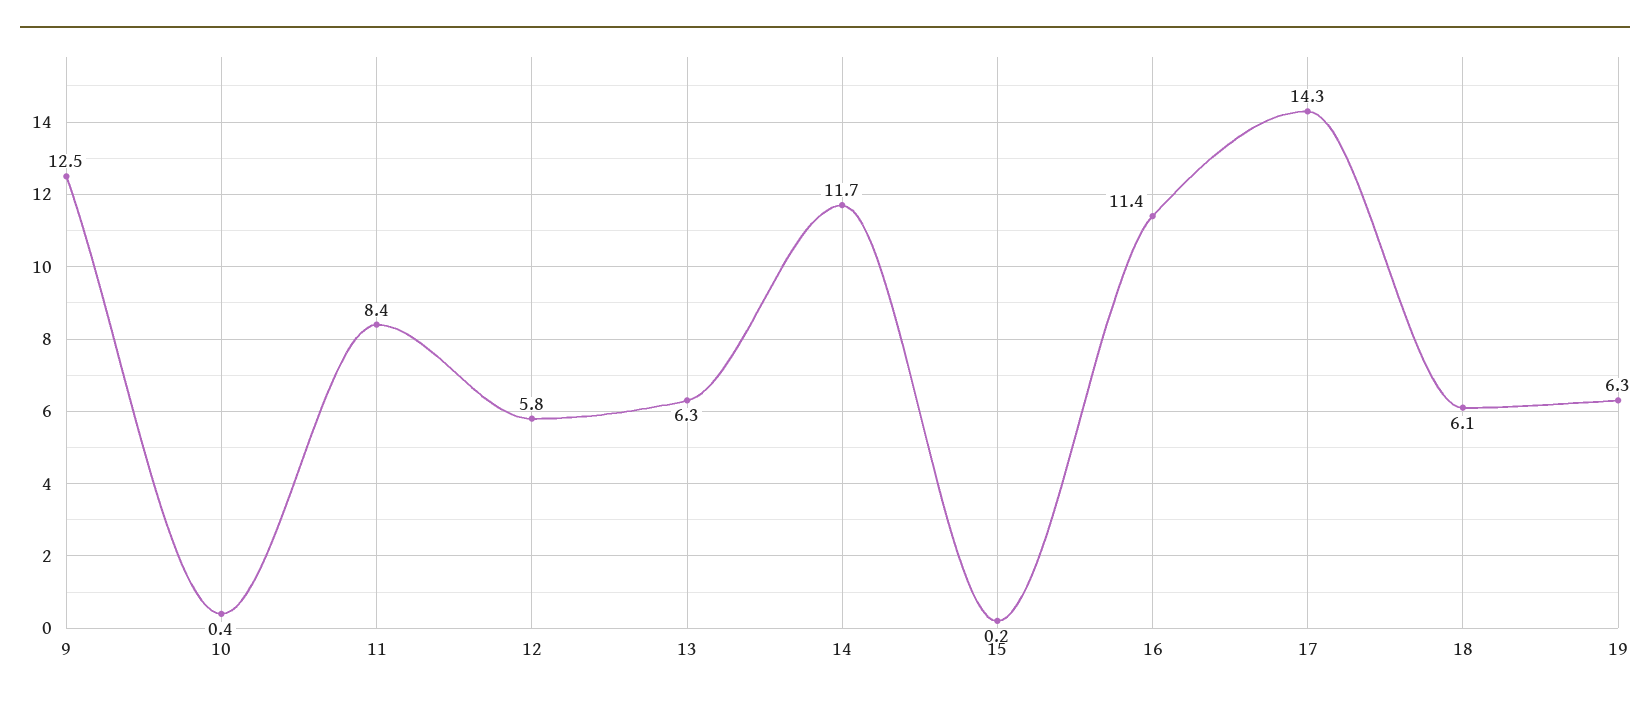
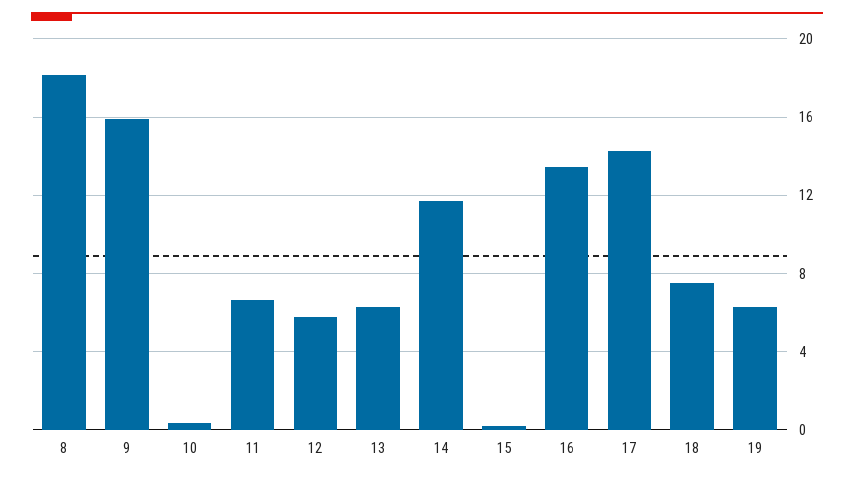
9: 12.5 -> 16
11: 8.4 -> 6.5
16: 11.4 -> 13.5
18: 6.1 -> 7.5
8: none -> 18

